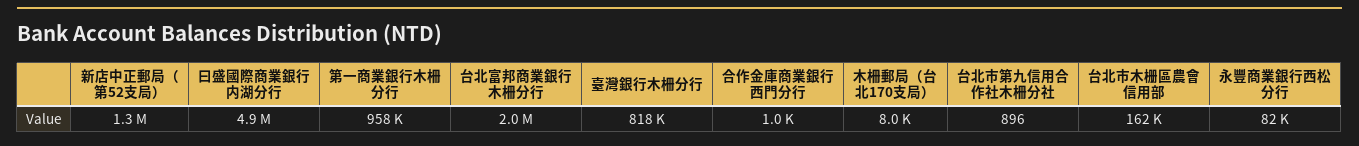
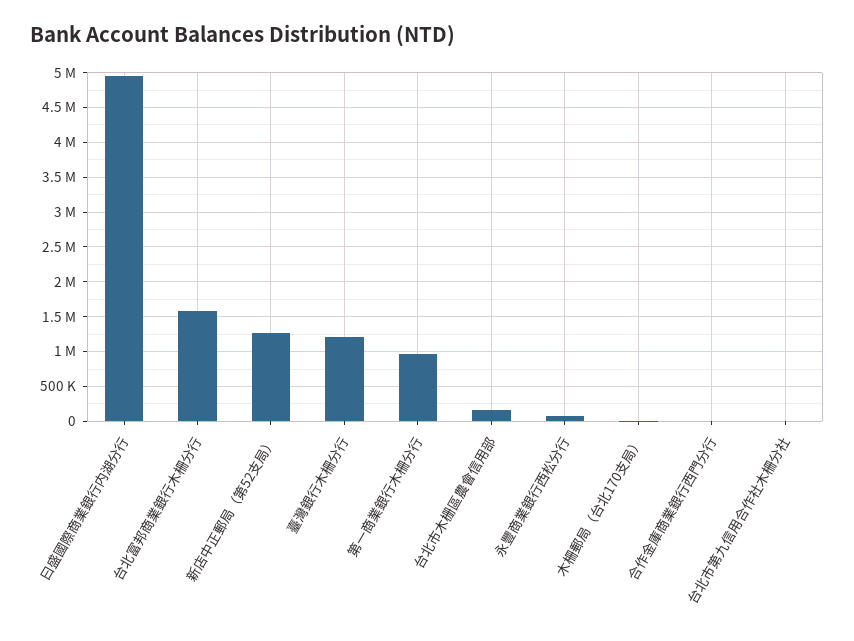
台北富邦商業銀行木柵分行: 2000000 -> 1600000
臺灣銀行木柵分行: 818000 -> 1200000

